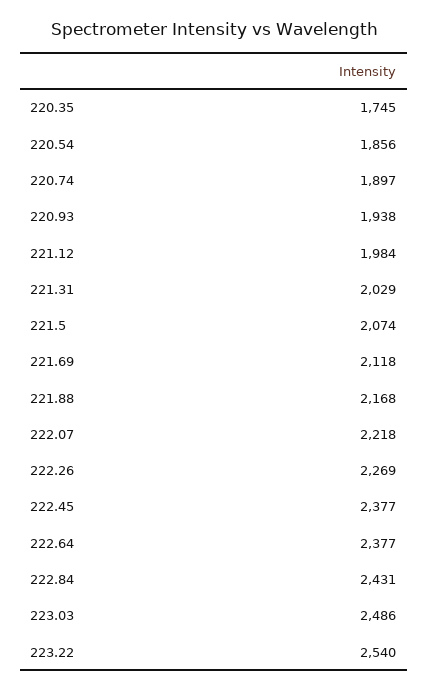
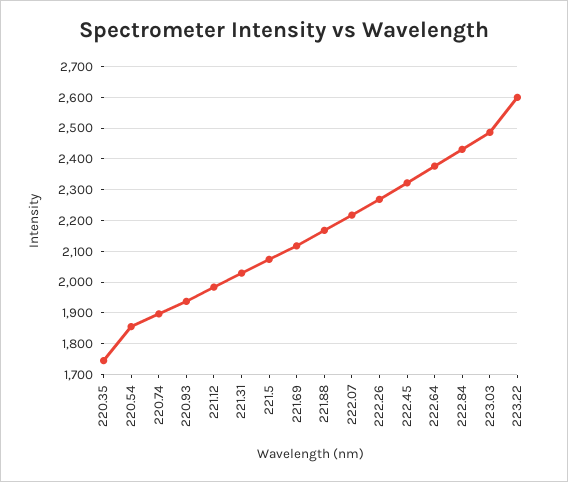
222.45: 2377 -> 2320
223.22: 2540 -> 2600

